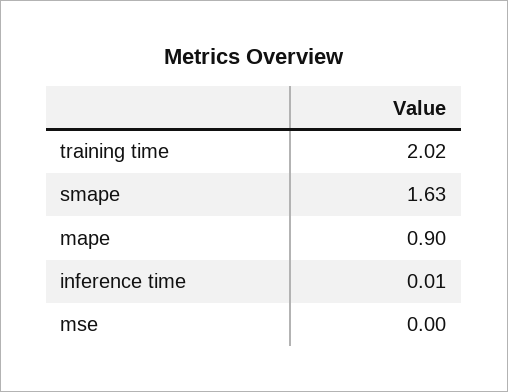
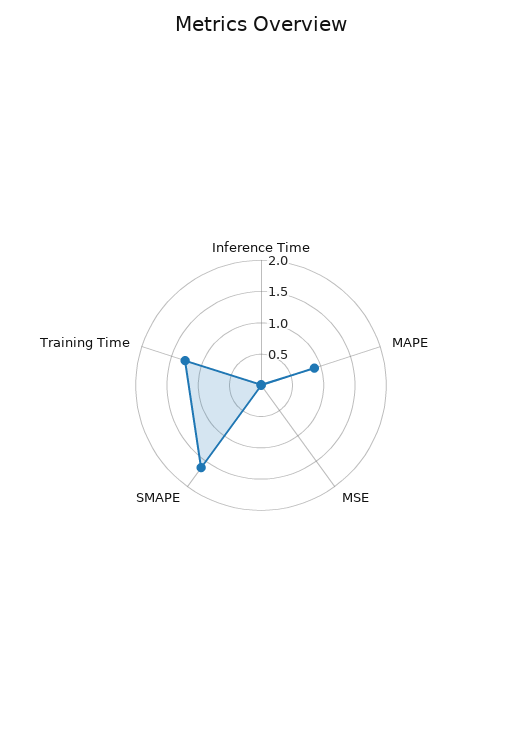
training time: 2.02 -> 1.25

